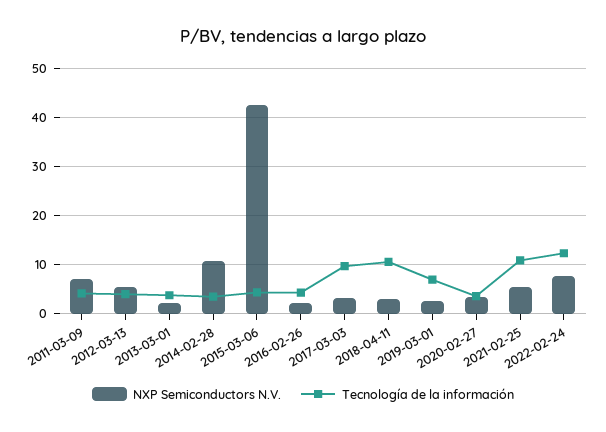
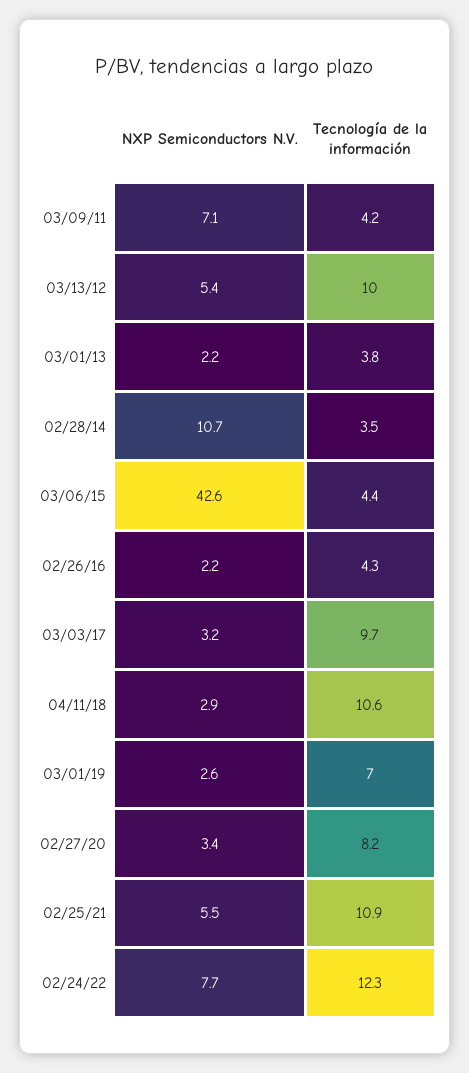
Tecnología de la información, 2012-03-13: 4 -> 10
Tecnología de la información, 2020-02-27: 4 -> 8.2

